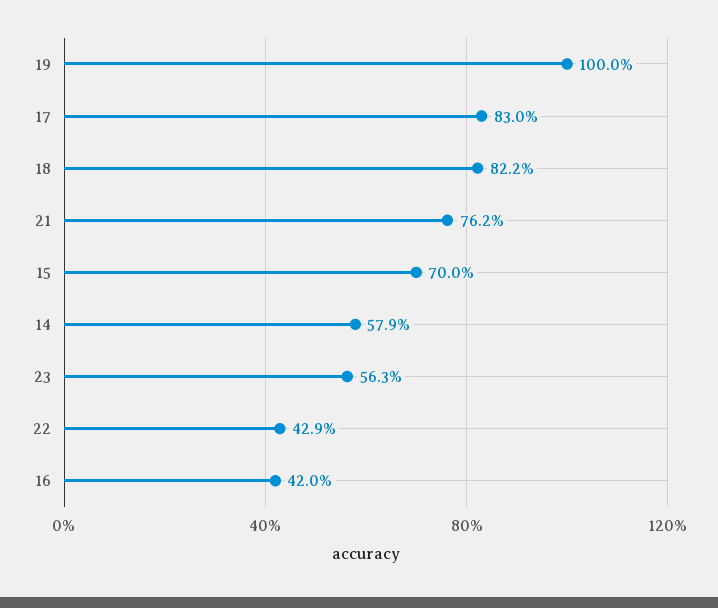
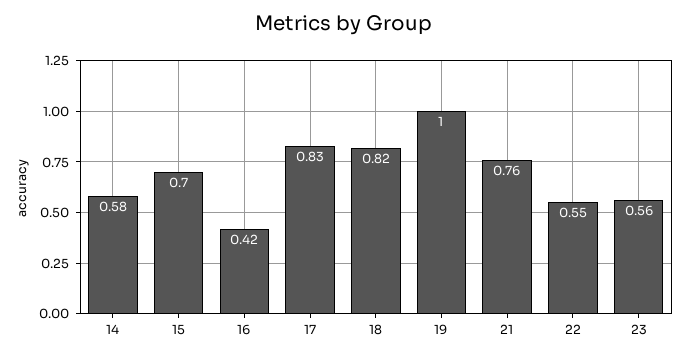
22: 0.429 -> 0.55

